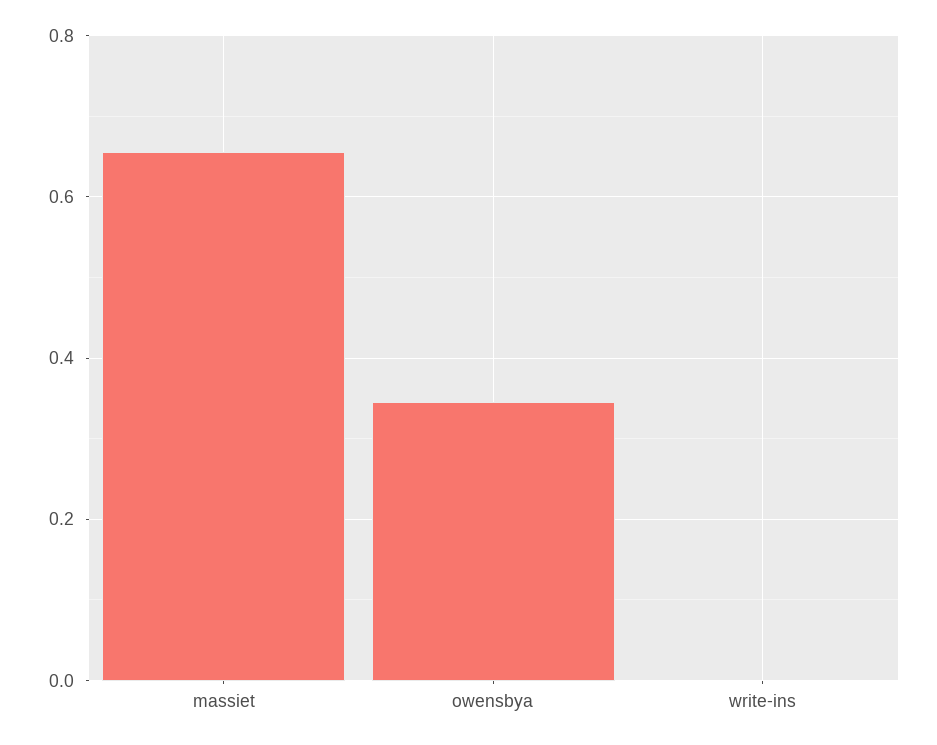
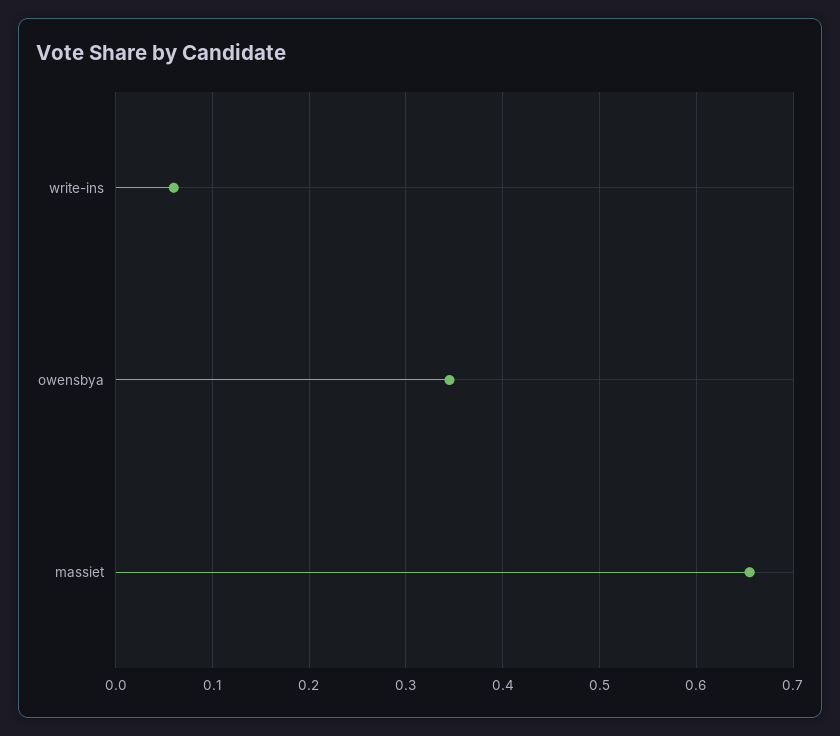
write-ins: 0 -> 0.06

